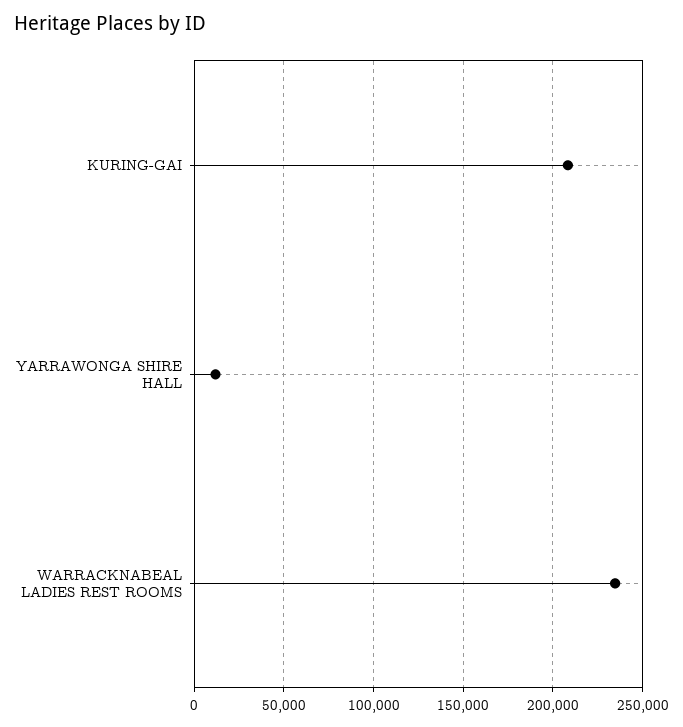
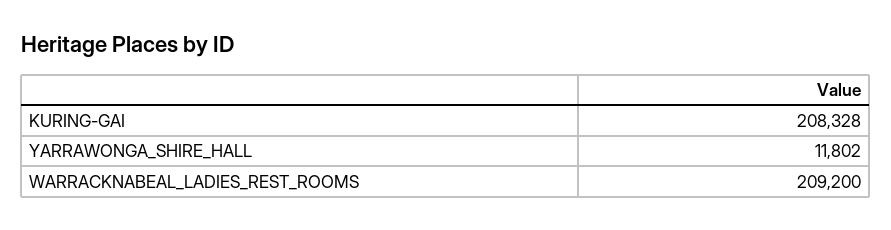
WARRACKNABEAL LADIES REST ROOMS: 235000 -> 209200

